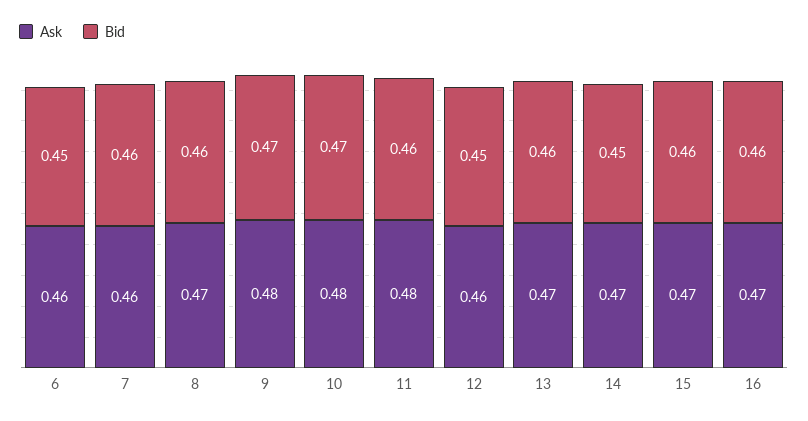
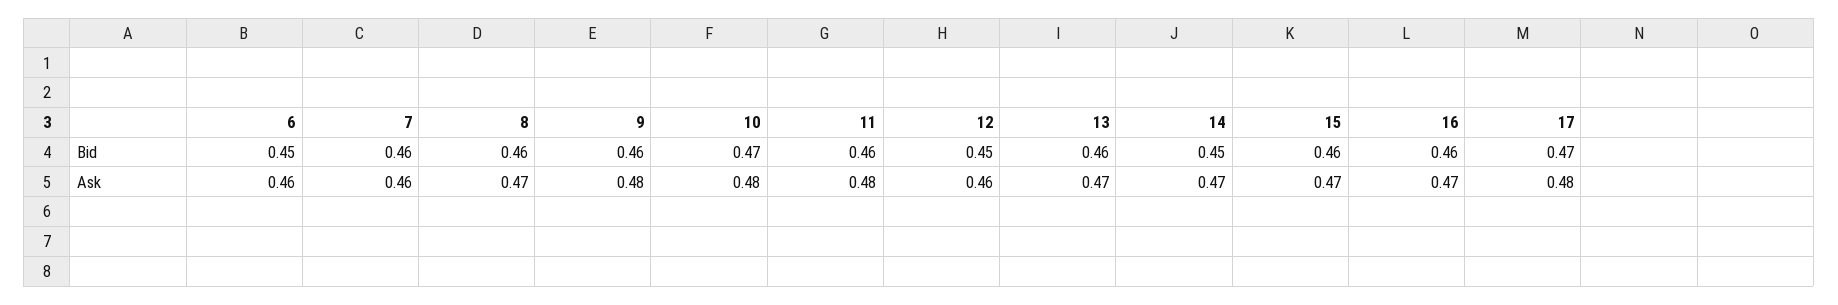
Bid, 9: 0.47 -> 0.46
Bid, 17: none -> 0.47
Ask, 17: none -> 0.48

